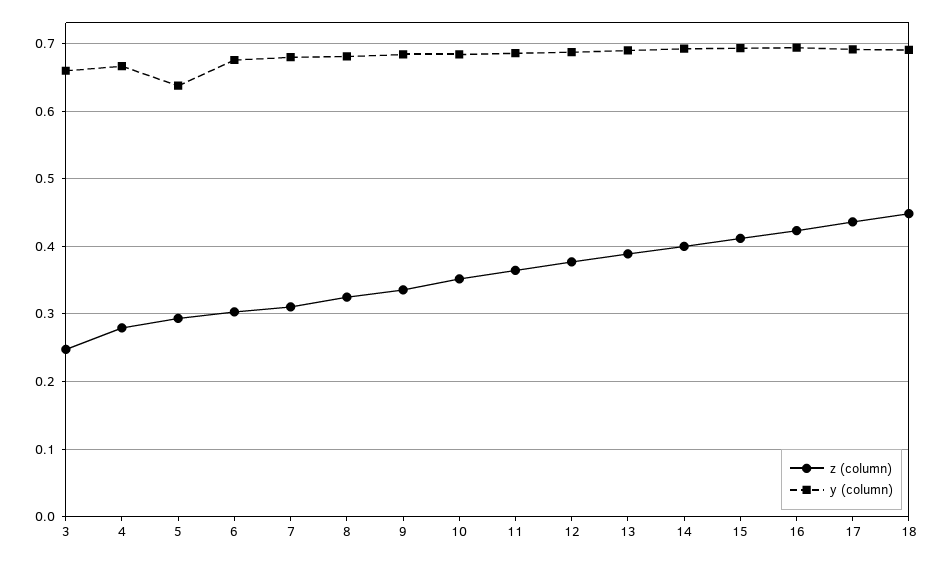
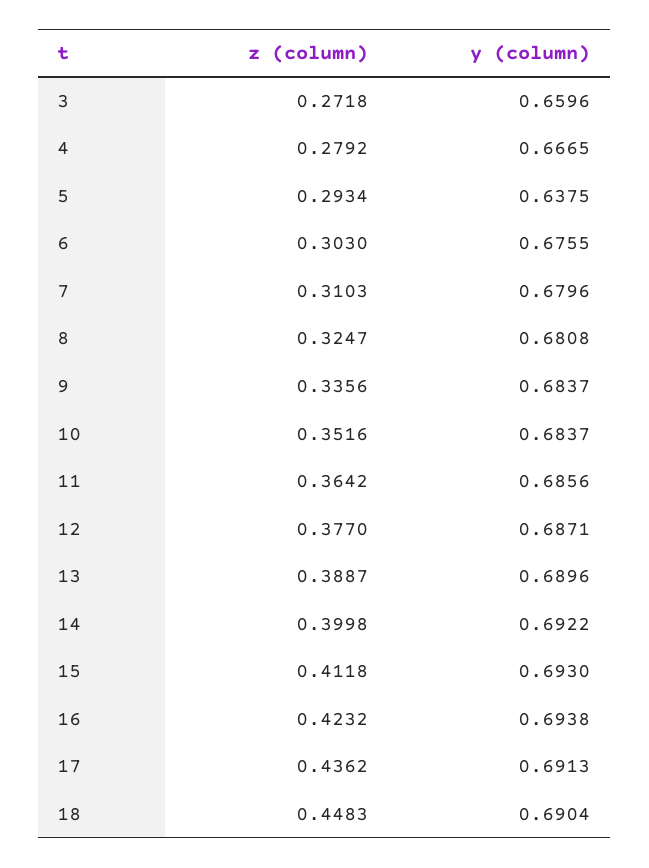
z (column), 3: 0.25 -> 0.2718

